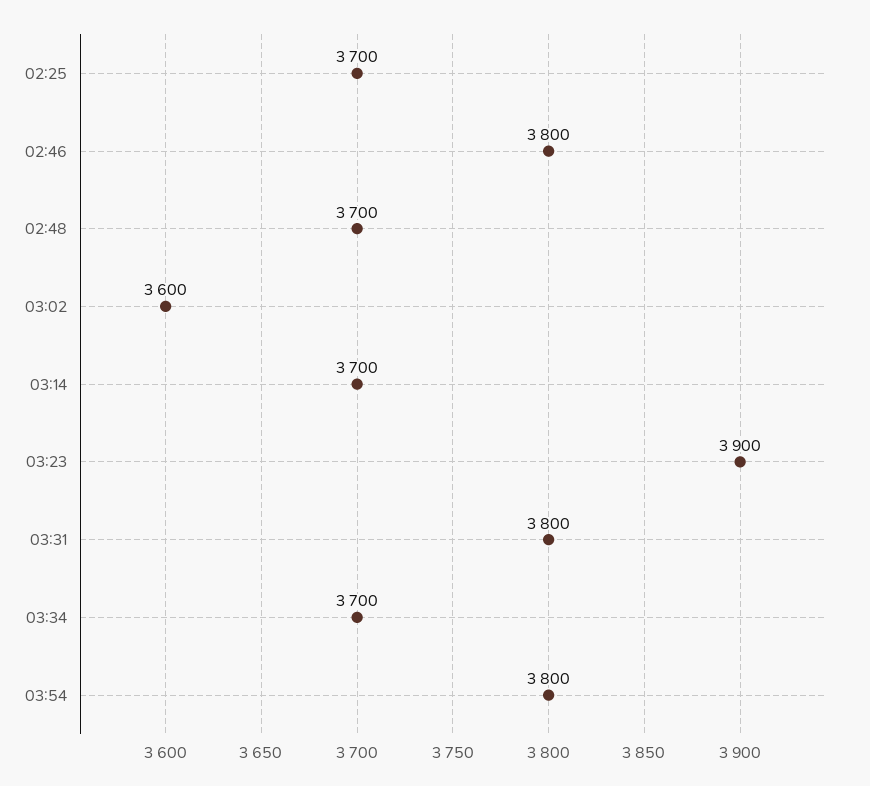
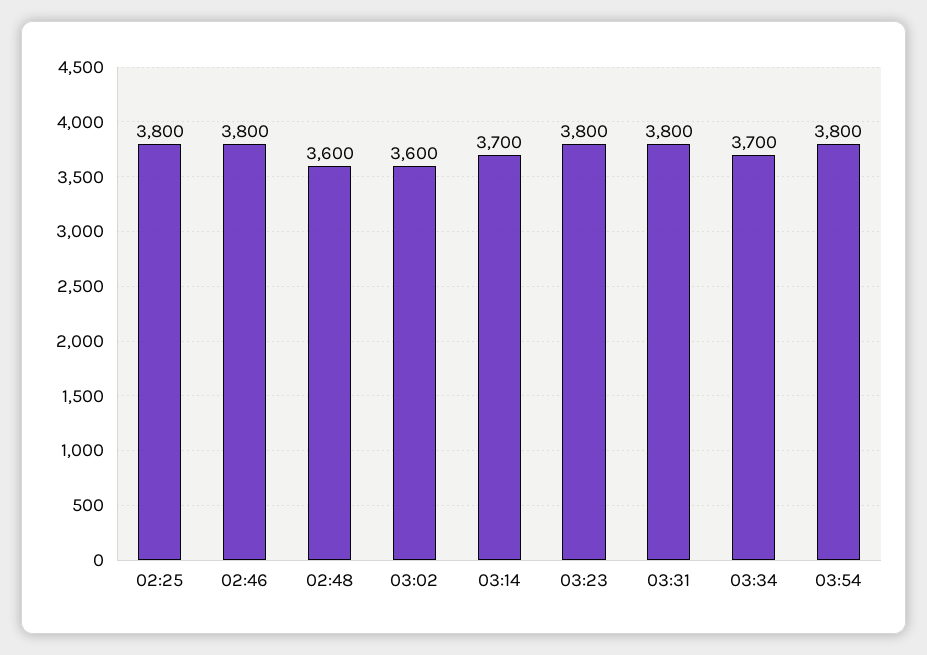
02:25: 3700 -> 3800
02:48: 3700 -> 3600
03:23: 3900 -> 3800

